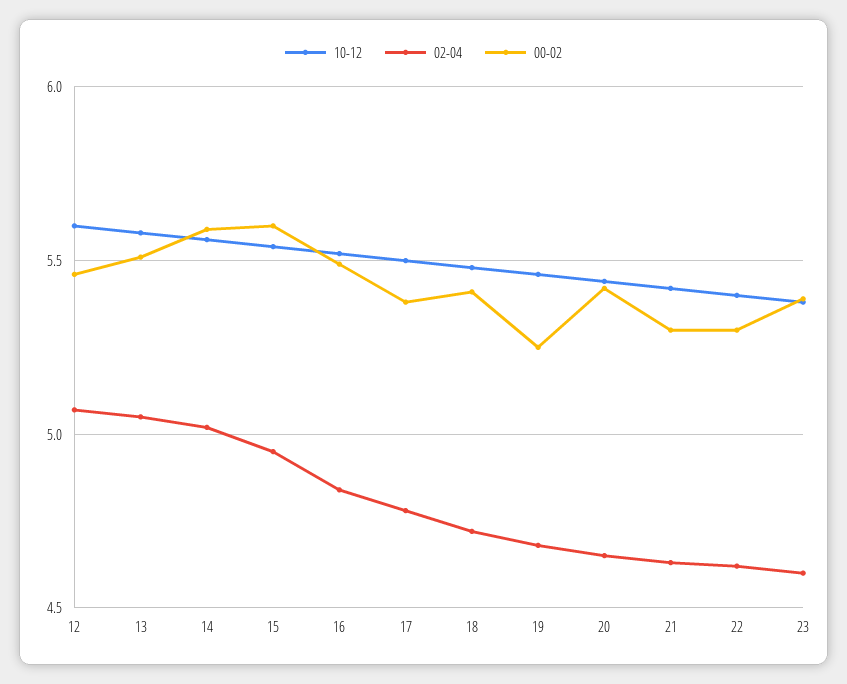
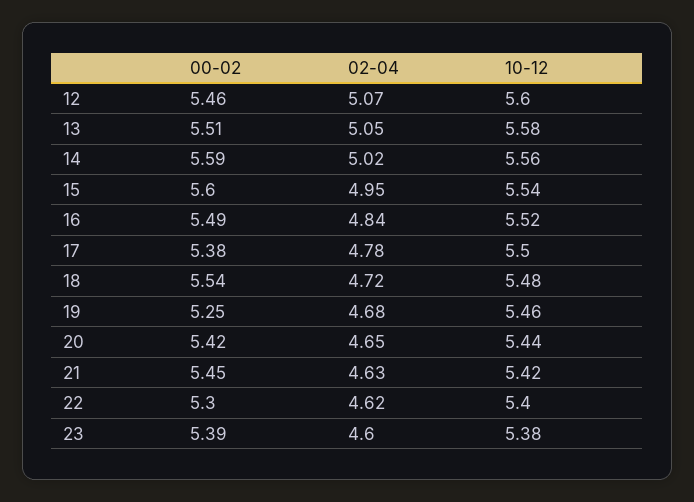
00-02, 18: 5.4 -> 5.54
00-02, 21: 5.3 -> 5.45

